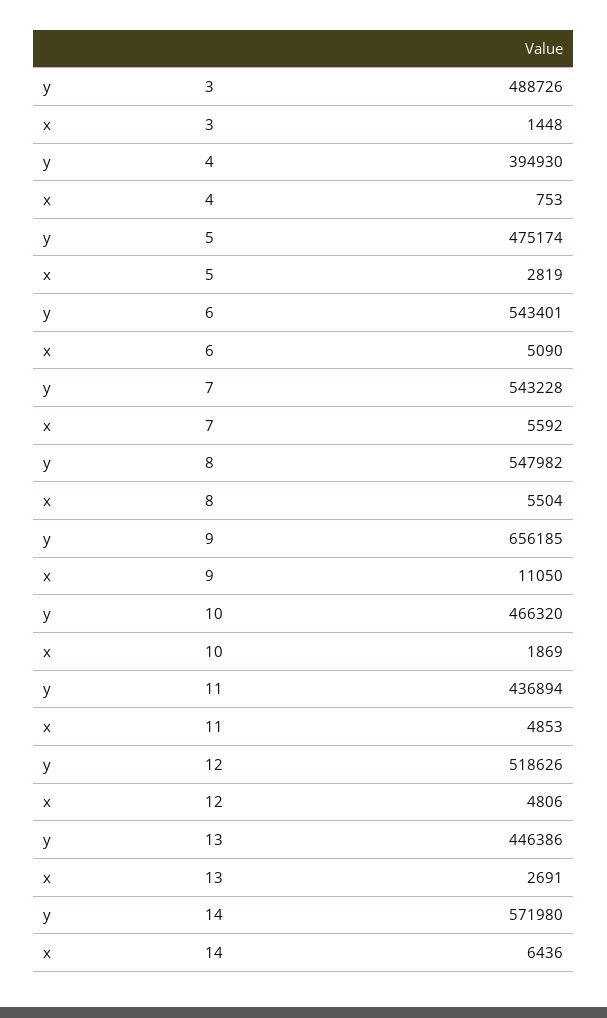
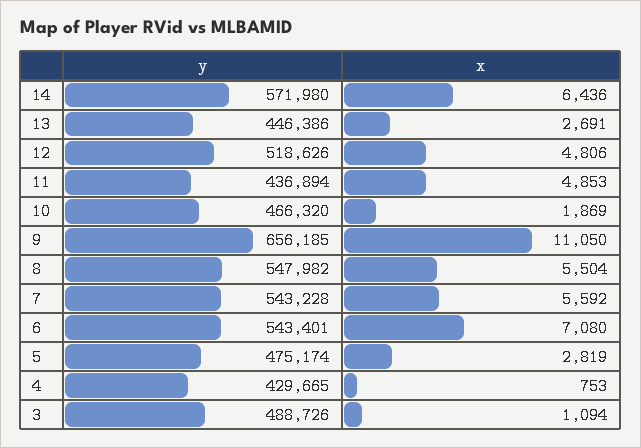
x, 3: 1448 -> 1094
y, 4: 394930 -> 429665
x, 6: 5090 -> 7080

